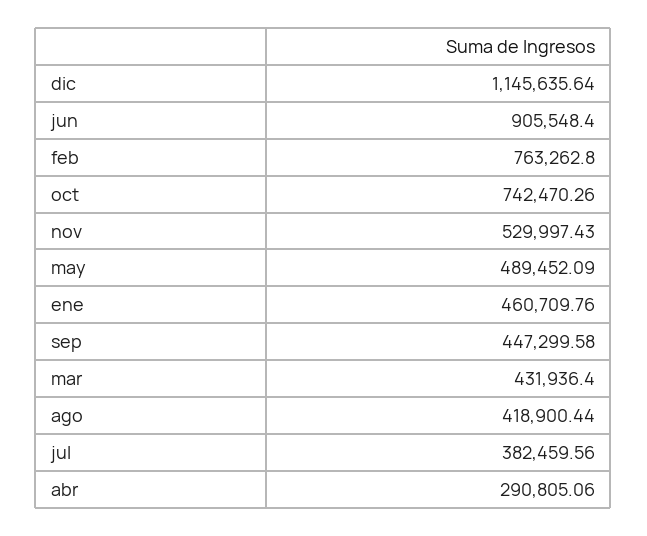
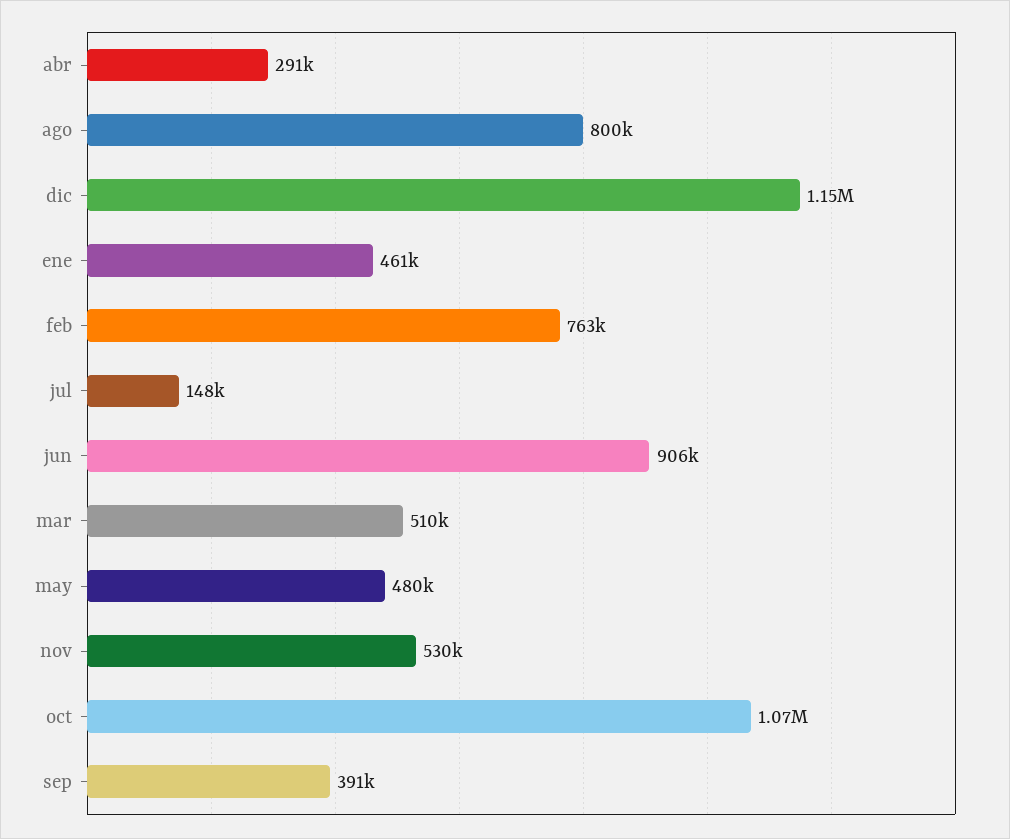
oct: 742470.26 -> 1070000
may: 489452.09 -> 480000
sep: 447299.58 -> 391000
mar: 431936.4 -> 510000
ago: 418900.44 -> 800000
jul: 382459.56 -> 148000

